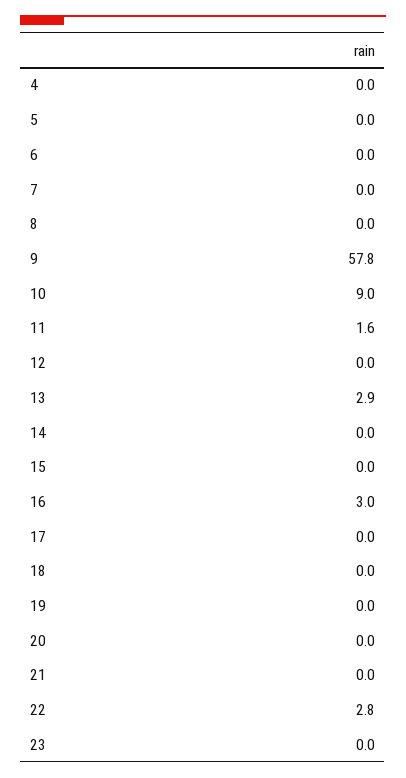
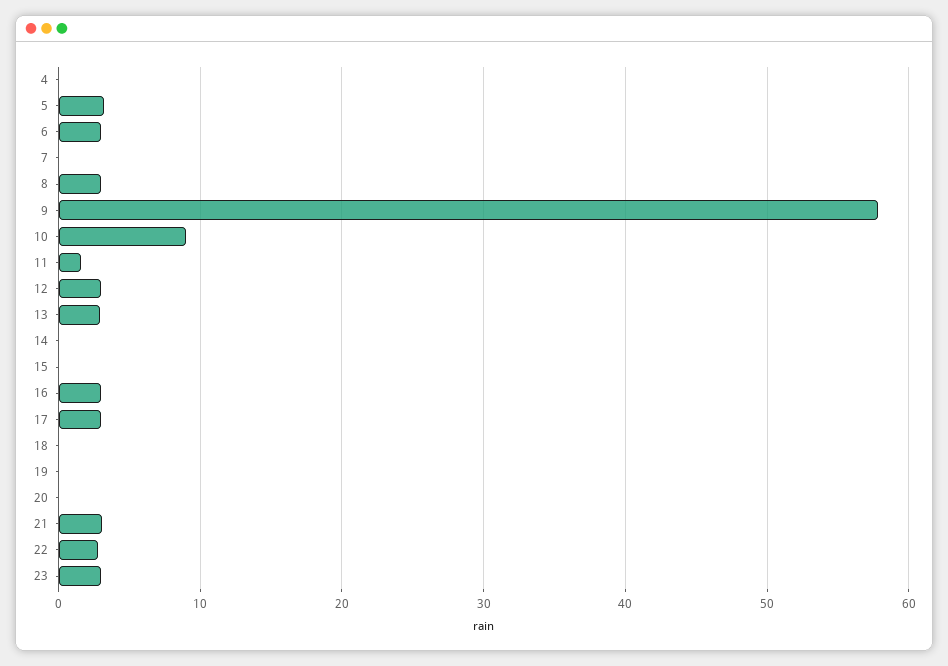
5: 0 -> 3
6: 0 -> 3
8: 0 -> 3
12: 0 -> 3
17: 0 -> 3
21: 0 -> 3
23: 0 -> 3

